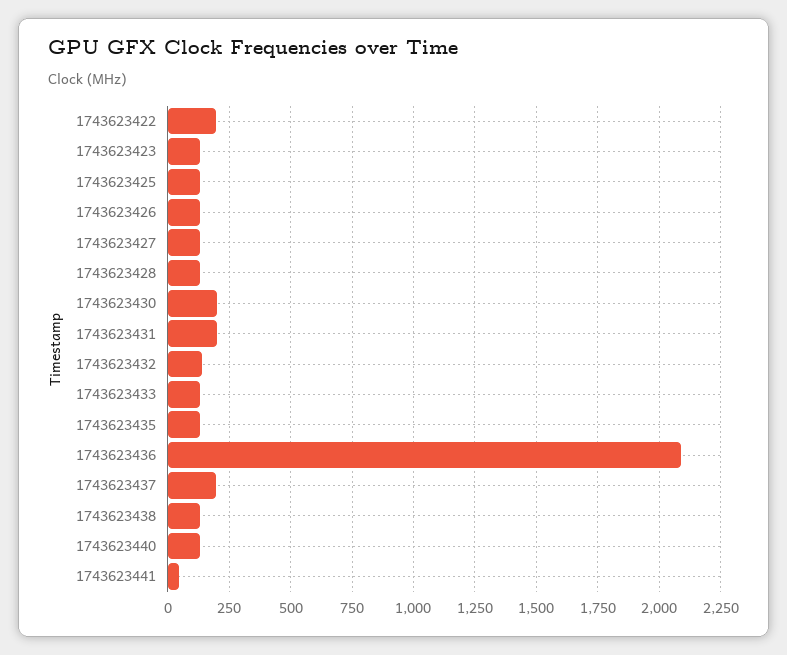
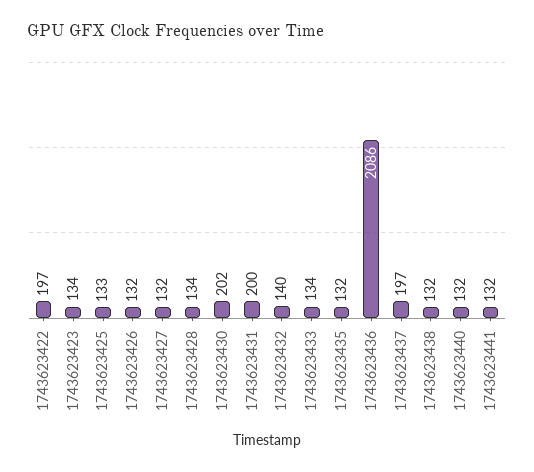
1743623441: 50 -> 132

